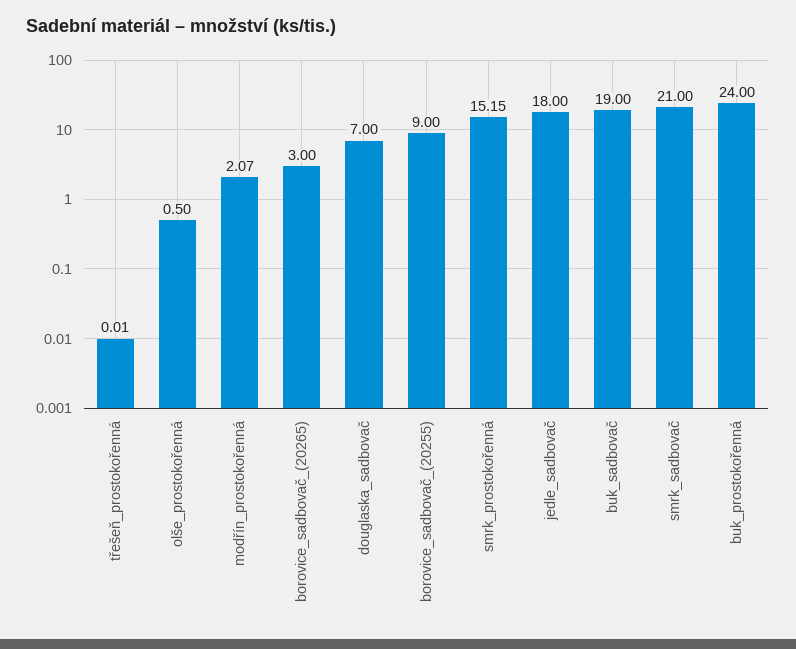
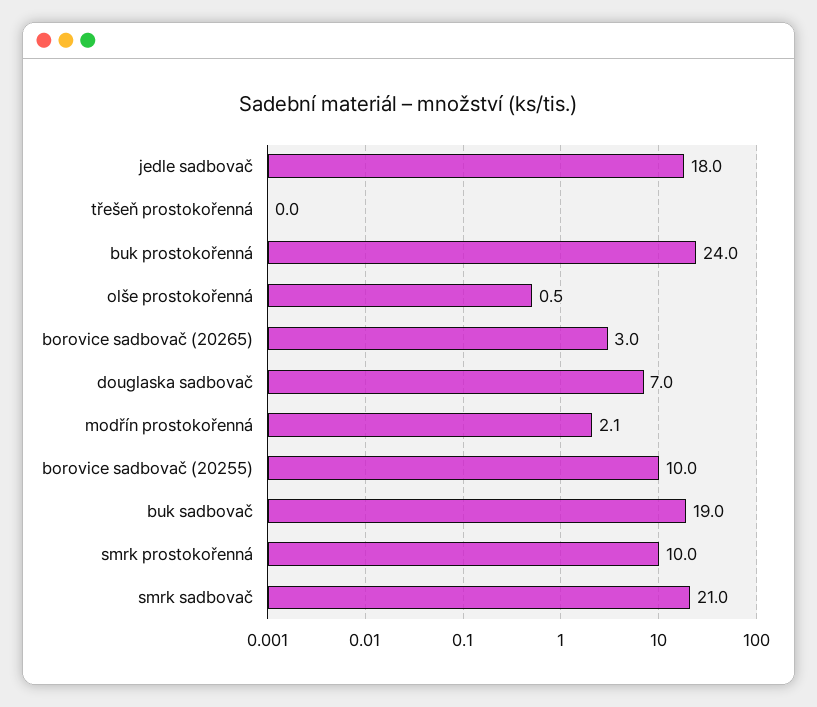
borovice_sadbovač_(20255): 9 -> 10
smrk_prostokořenná: 15.15 -> 10

